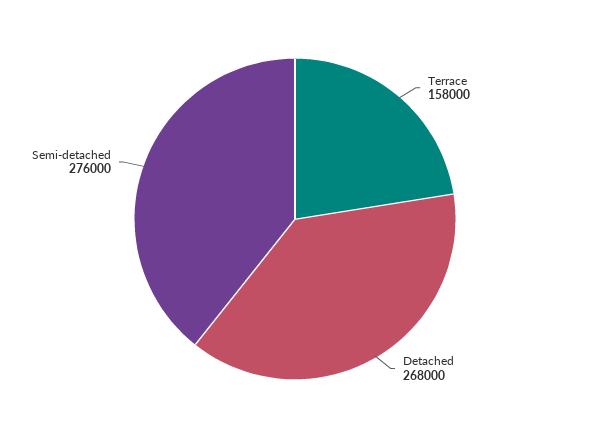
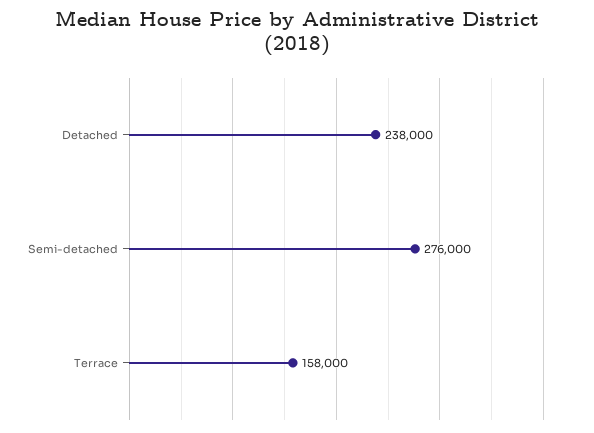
Detached: 268000 -> 238000

